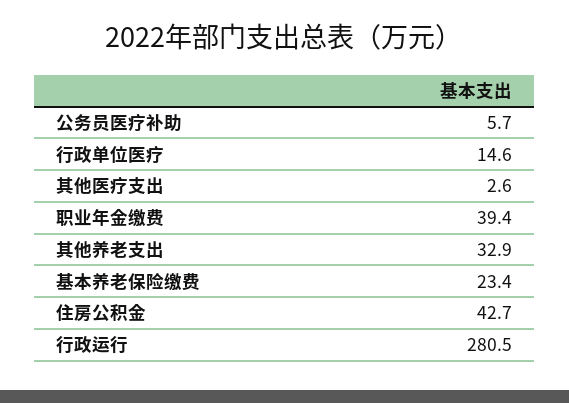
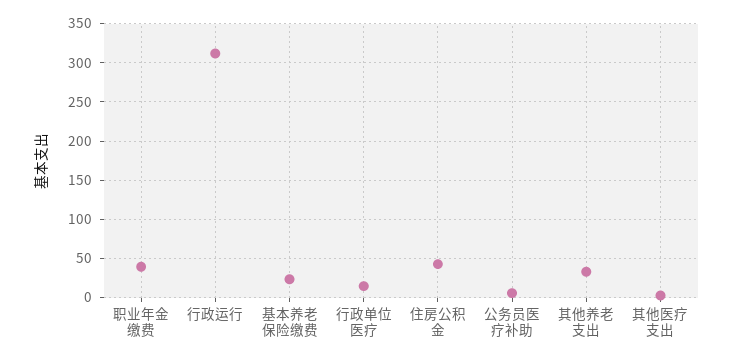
行政运行: 280.5 -> 310

